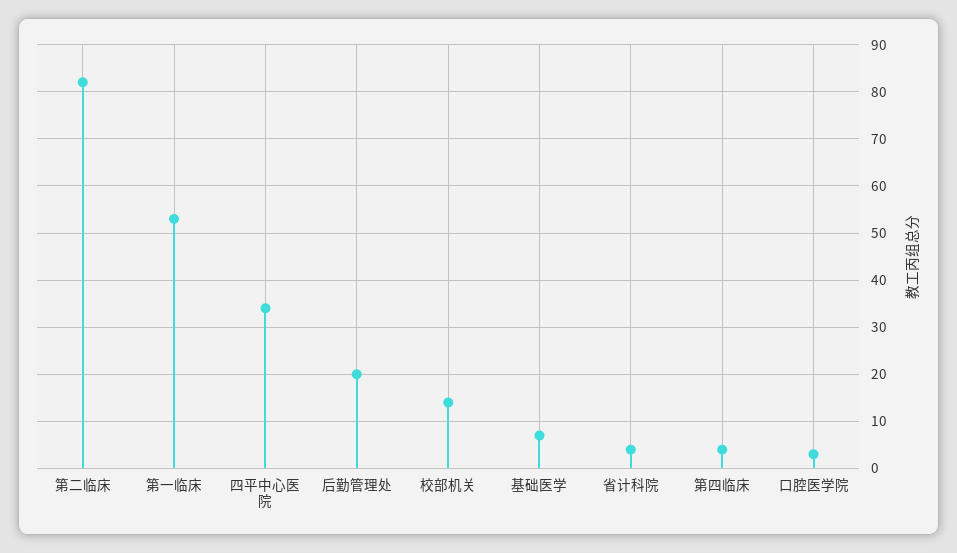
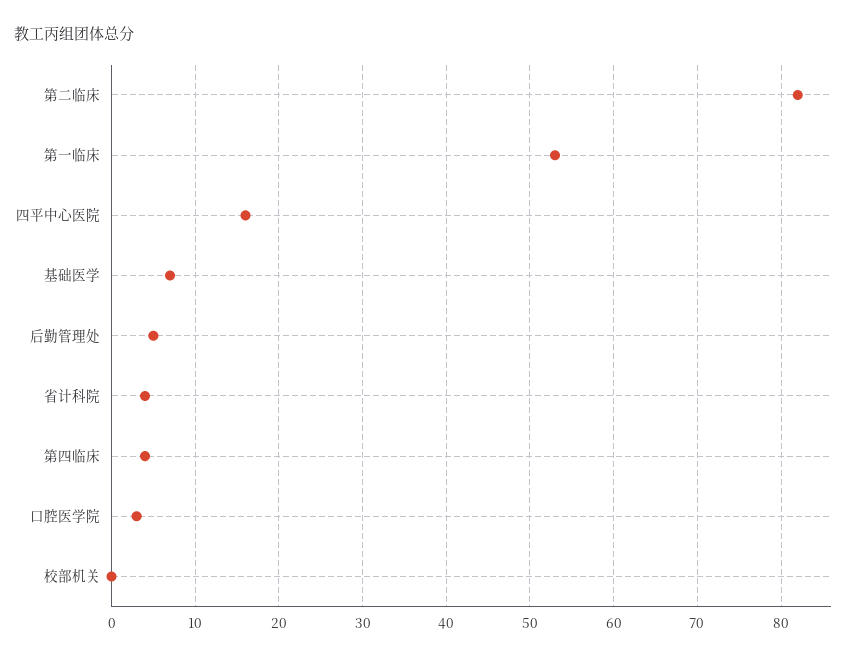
四平中心医院: 35 -> 16
后勤管理处: 20 -> 5
校部机关: 15 -> 0

